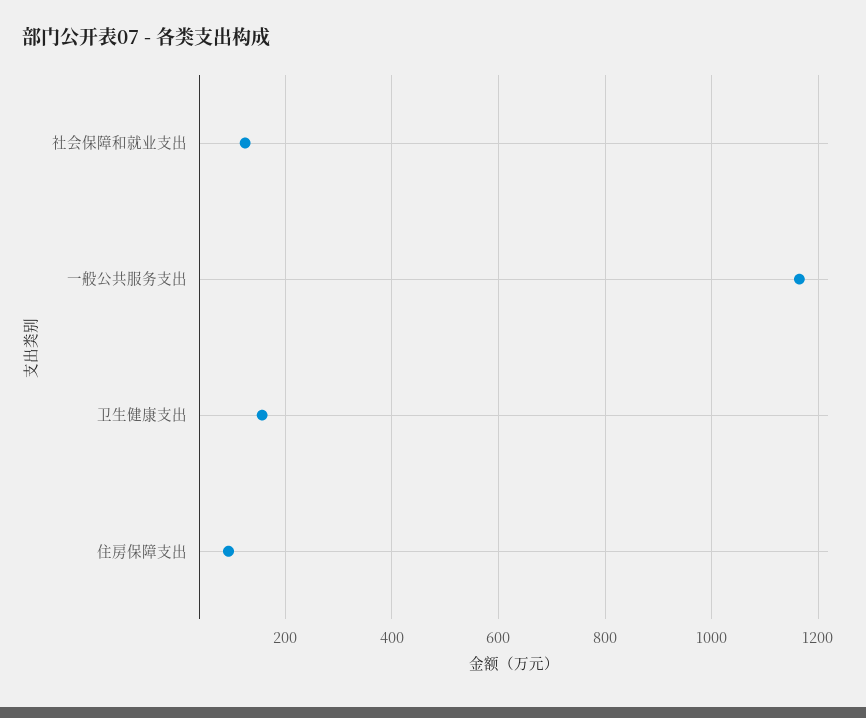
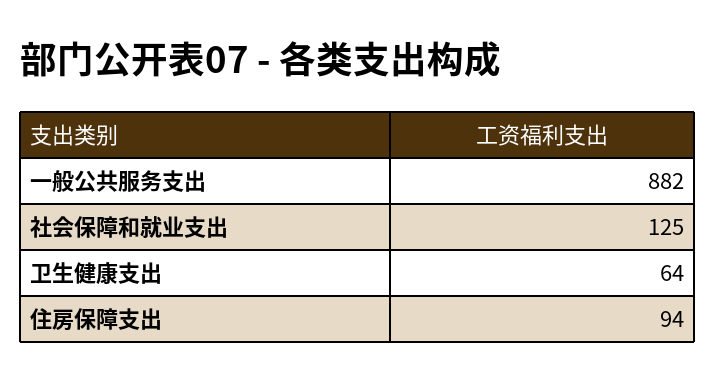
一般公共服务支出: 1160 -> 882
卫生健康支出: 160 -> 64

